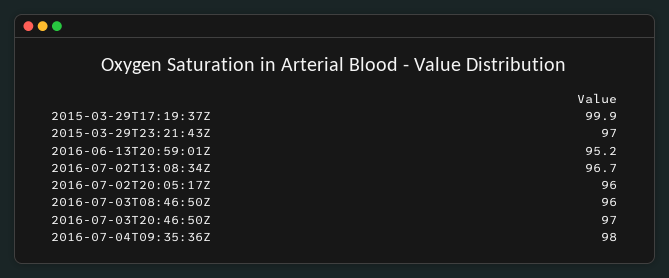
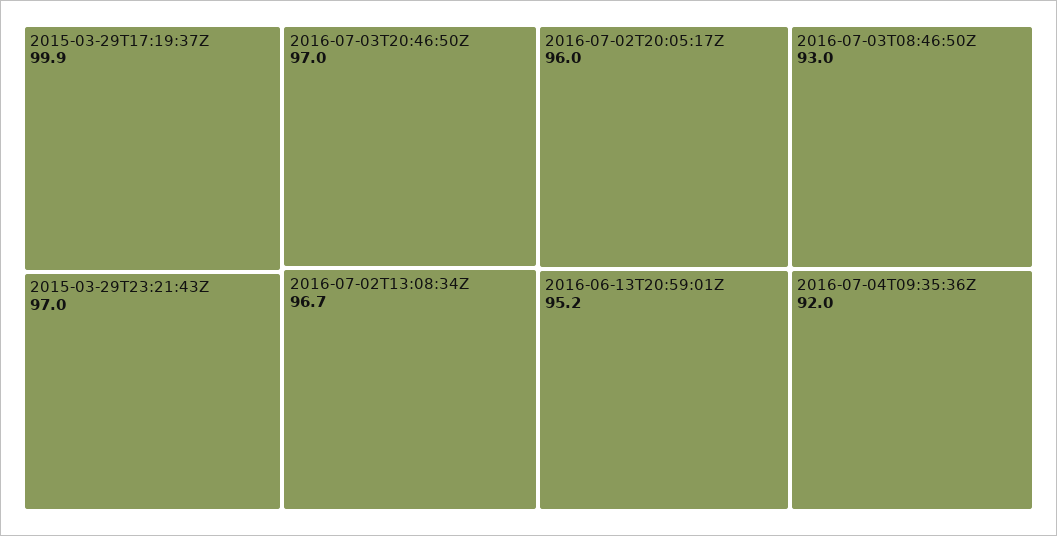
2016-07-03T08:46:50Z: 96 -> 93
2016-07-04T09:35:36Z: 98 -> 92

